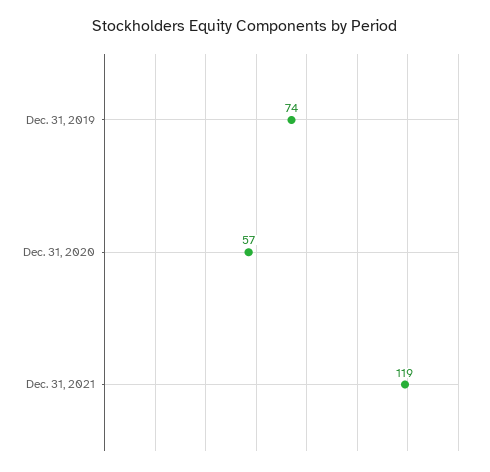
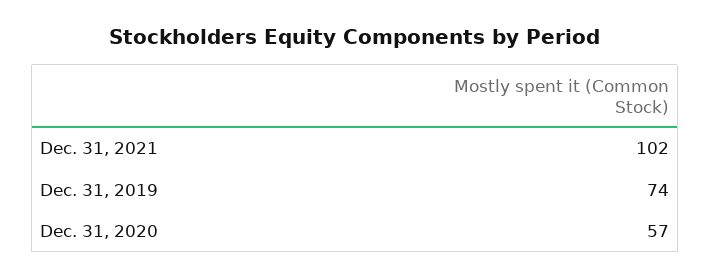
Dec. 31, 2021: 119 -> 102

